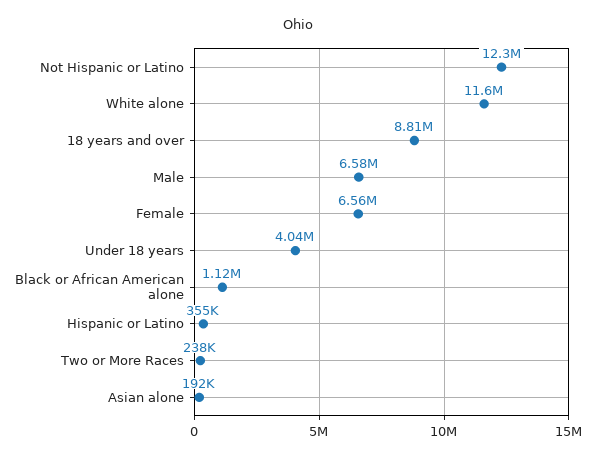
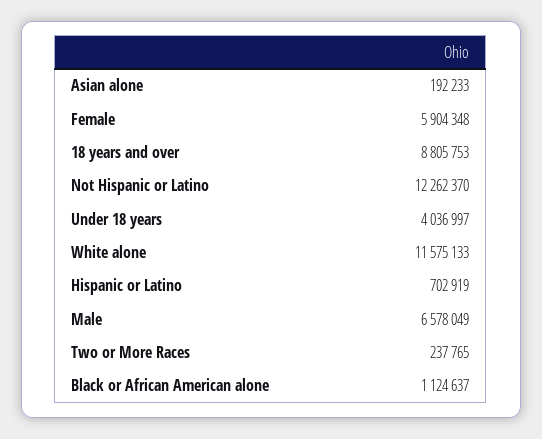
Female: 6560000 -> 5904348
Hispanic or Latino: 355000 -> 702919

